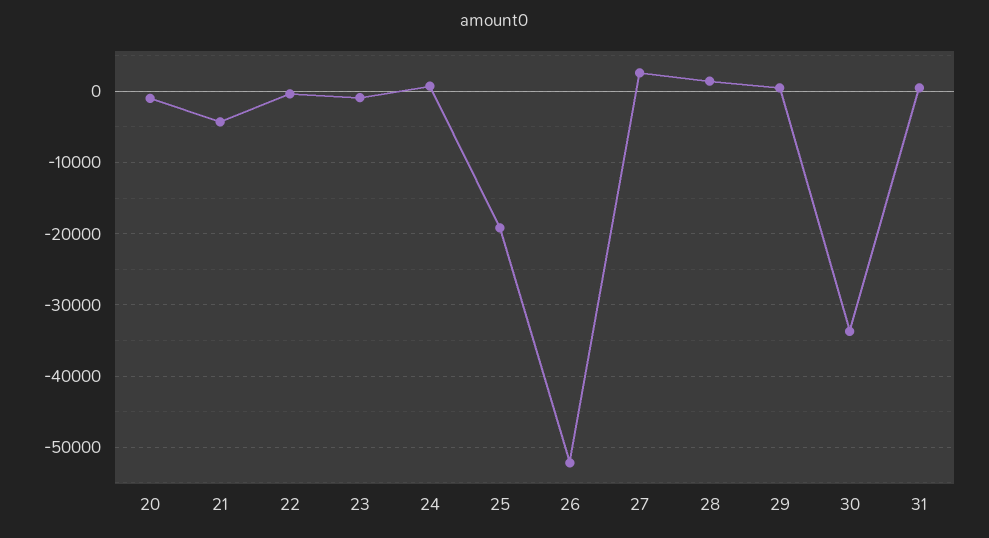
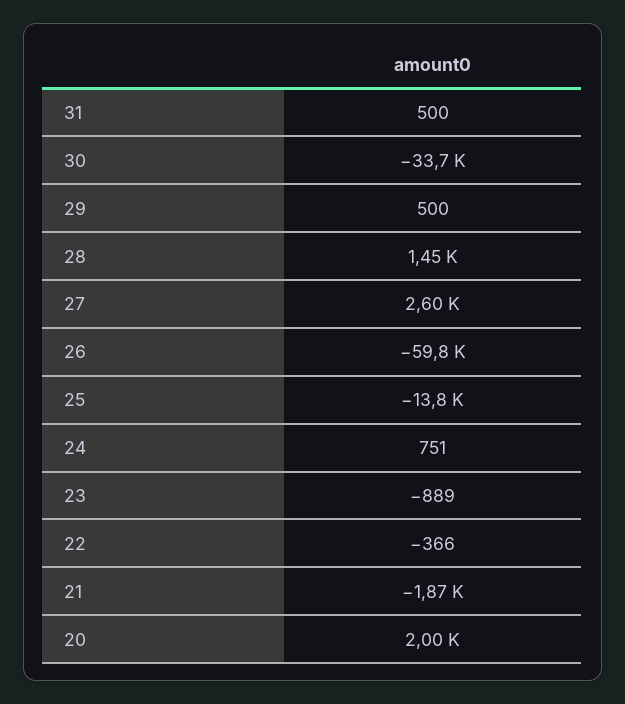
20: -1000 -> 2000
21: -4000 -> -1870
25: -19000 -> -13800
26: -52000 -> -59800

